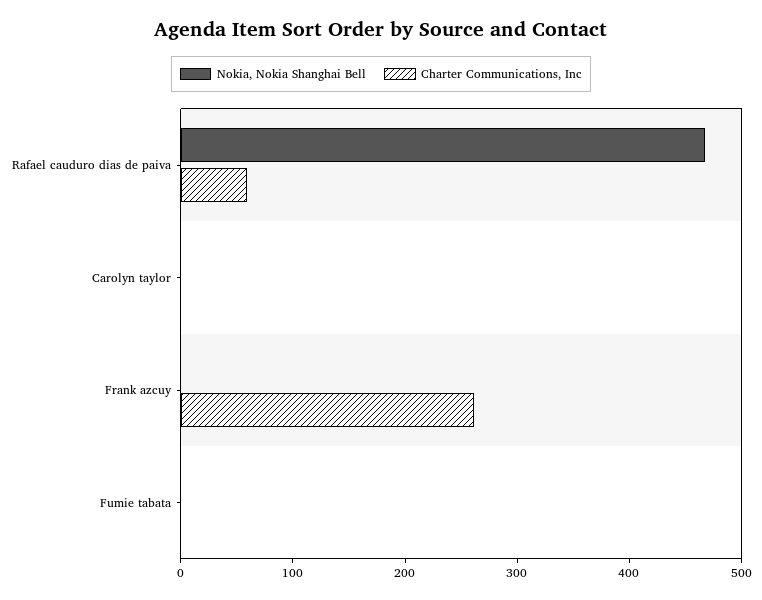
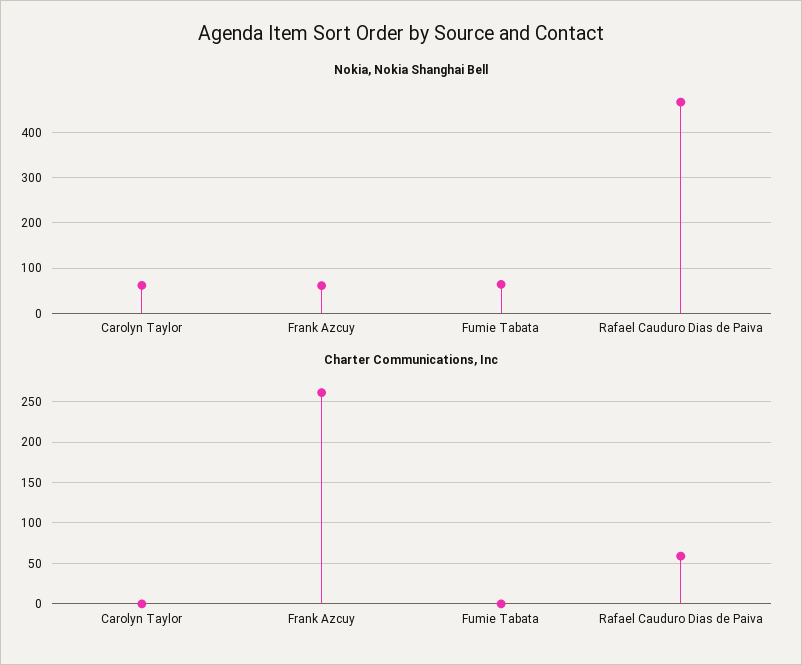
Nokia, Nokia Shanghai Bell, Carolyn taylor: 0 -> 60
Nokia, Nokia Shanghai Bell, Frank azcuy: 0 -> 60
Nokia, Nokia Shanghai Bell, Fumie tabata: 0 -> 60

